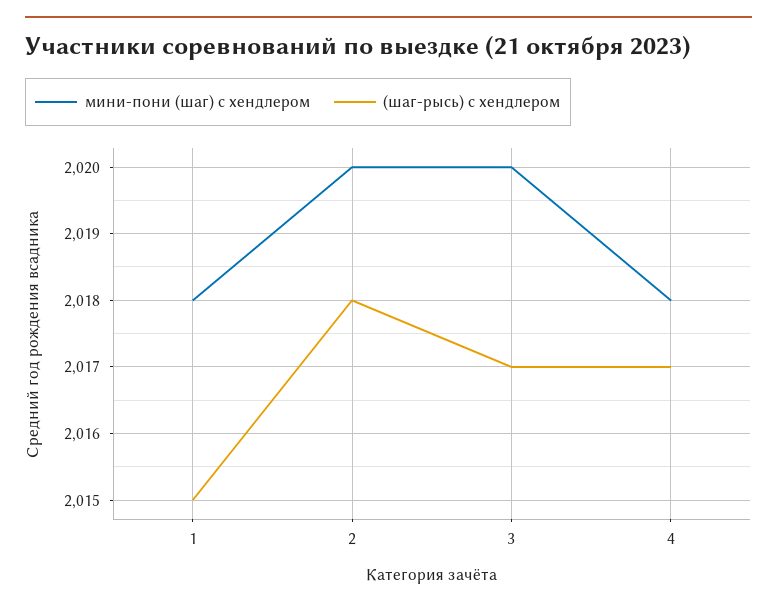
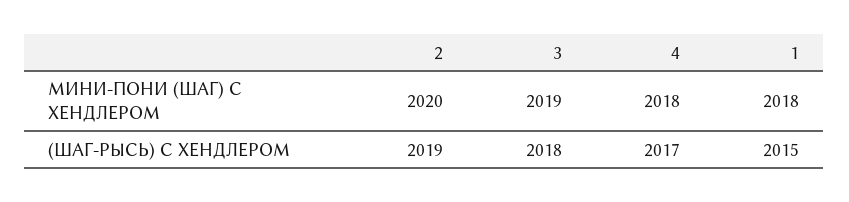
(шаг-рысь) с хендлером, 2: 2018 -> 2019
мини-пони (шаг) с хендлером, 3: 2020 -> 2019
(шаг-рысь) с хендлером, 3: 2017 -> 2018

